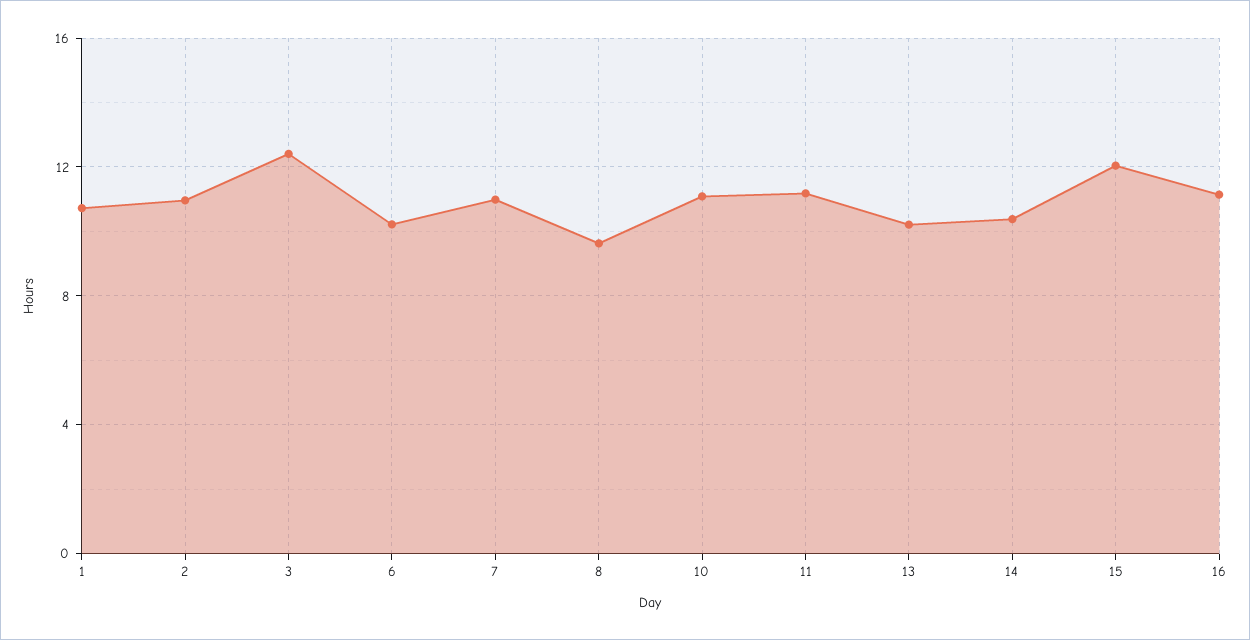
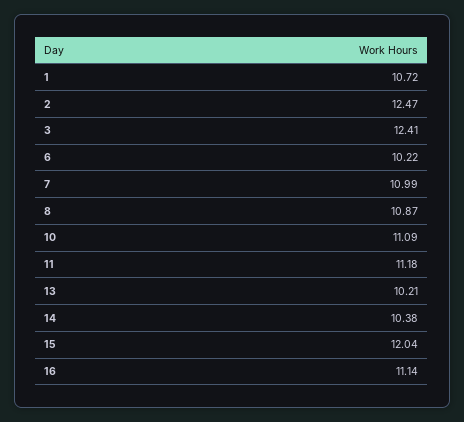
2: 11 -> 12.47
8: 9.5 -> 10.87

